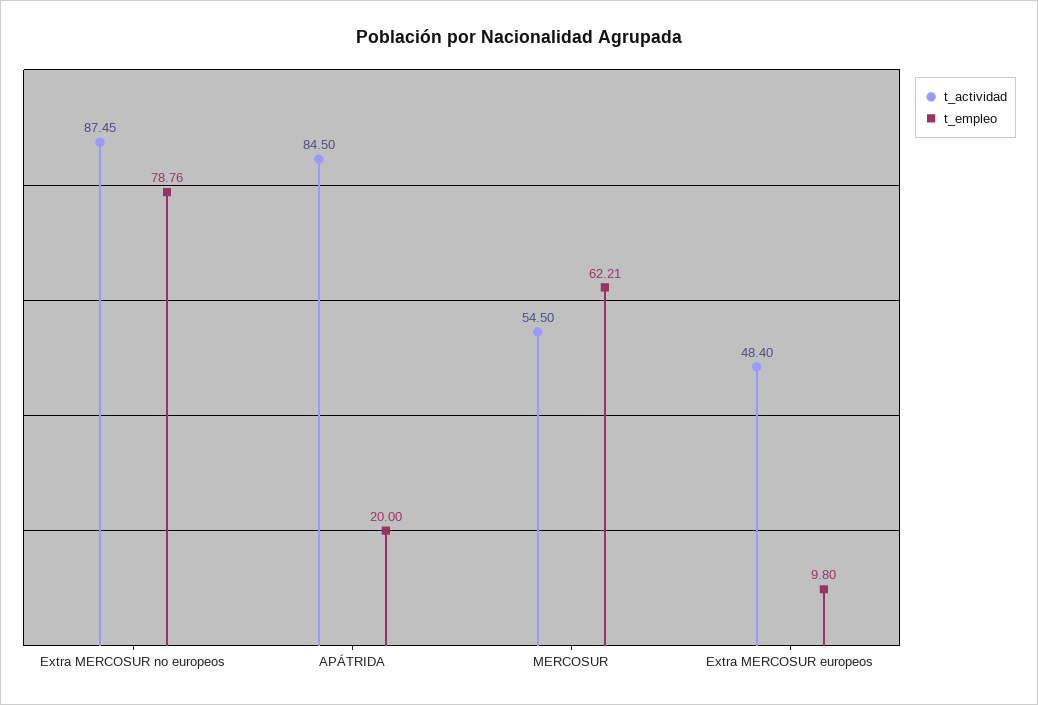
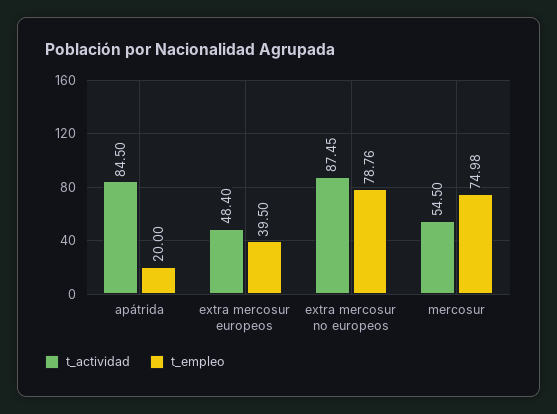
t_empleo, MERCOSUR: 62.21 -> 74.98
t_empleo, Extra MERCOSUR europeos: 9.8 -> 39.5

